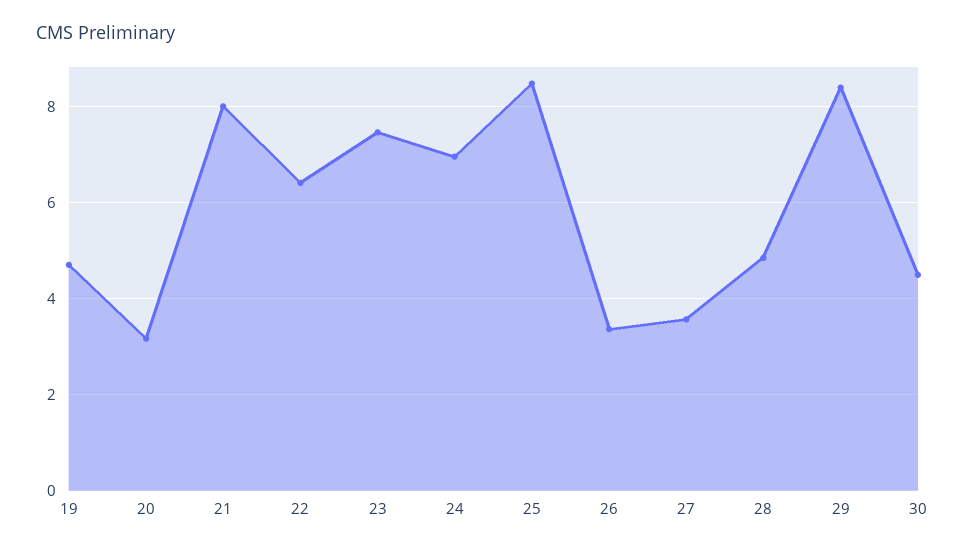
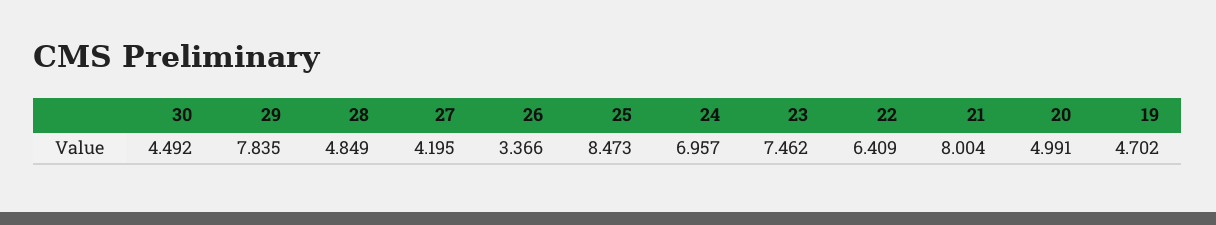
20: 3.2 -> 4.991
27: 3.6 -> 4.195
29: 8.4 -> 7.835

